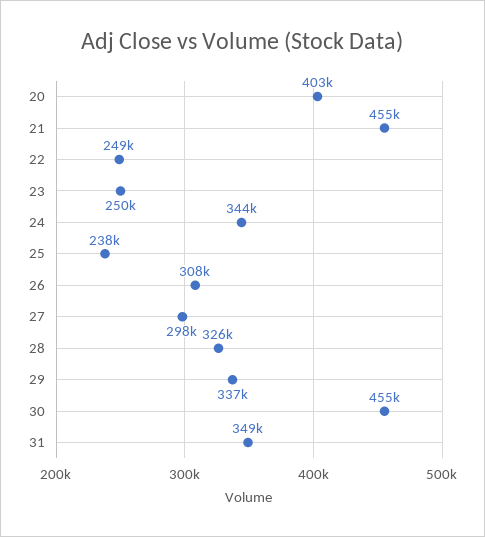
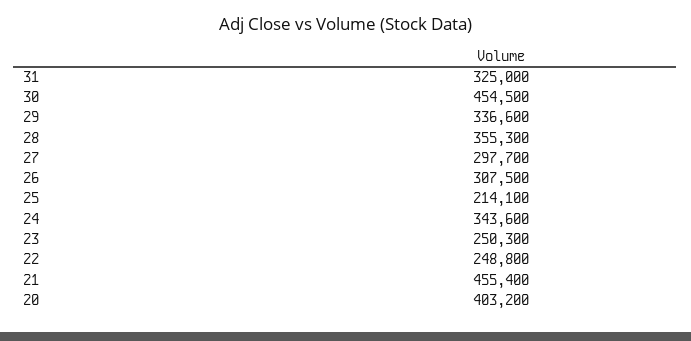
25: 238000 -> 214100
28: 326000 -> 355300
31: 349000 -> 325000

